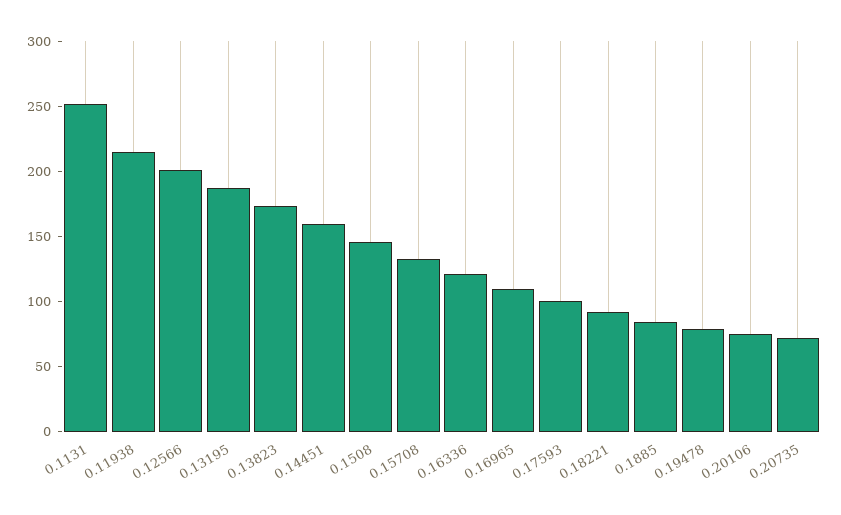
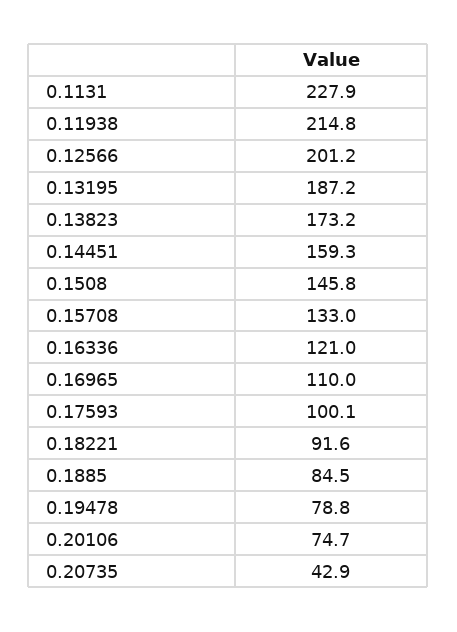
0.1131: 250 -> 227.9
0.20735: 70 -> 42.9

